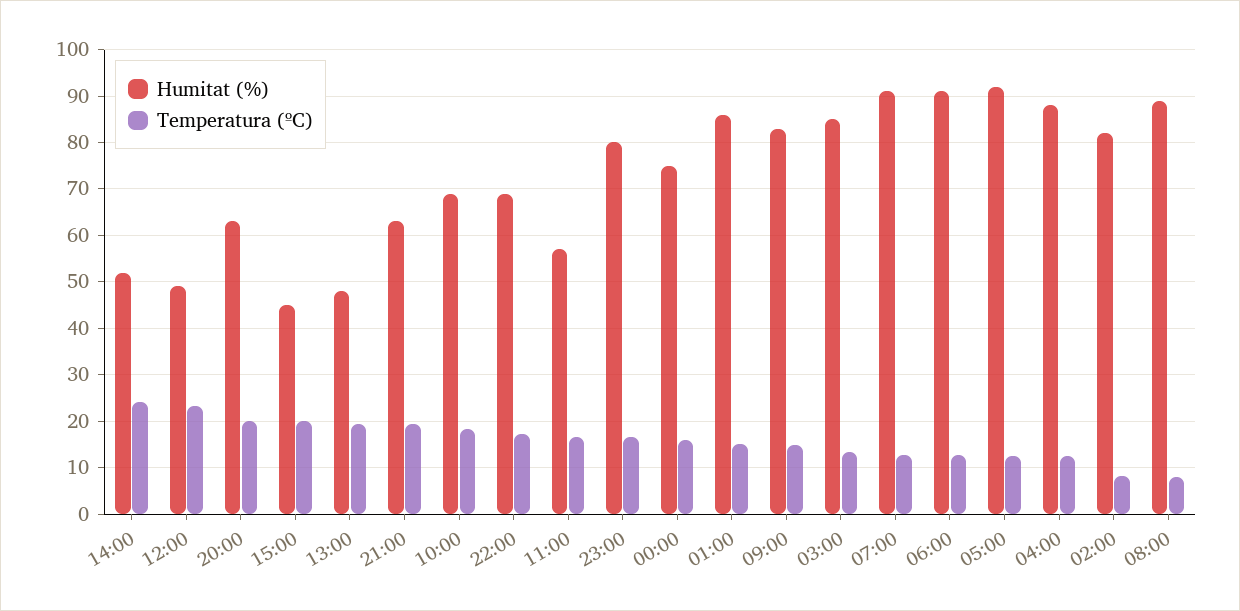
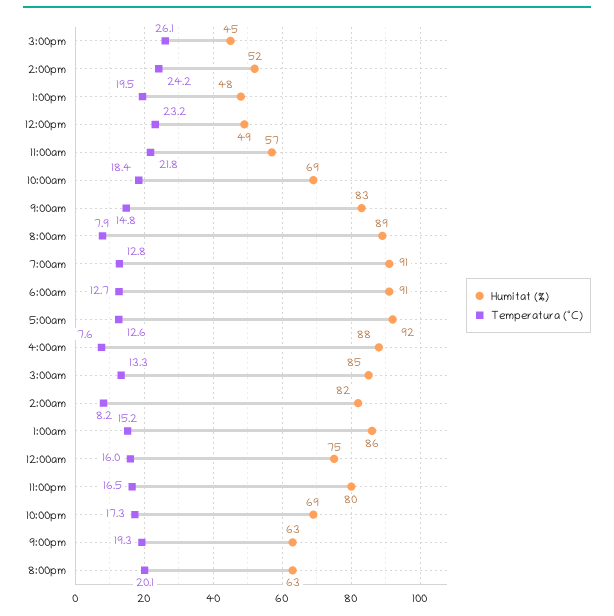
Temperatura (ºC), 15:00: 20 -> 26.1
Temperatura (ºC), 11:00: 16 -> 21.8
Temperatura (ºC), 04:00: 12 -> 7.6

